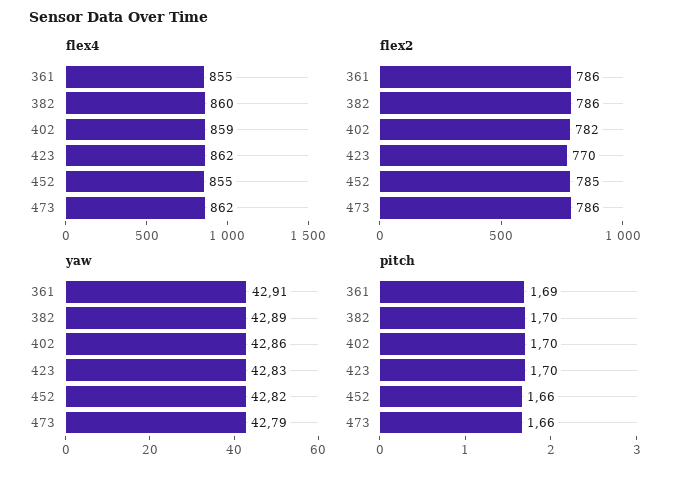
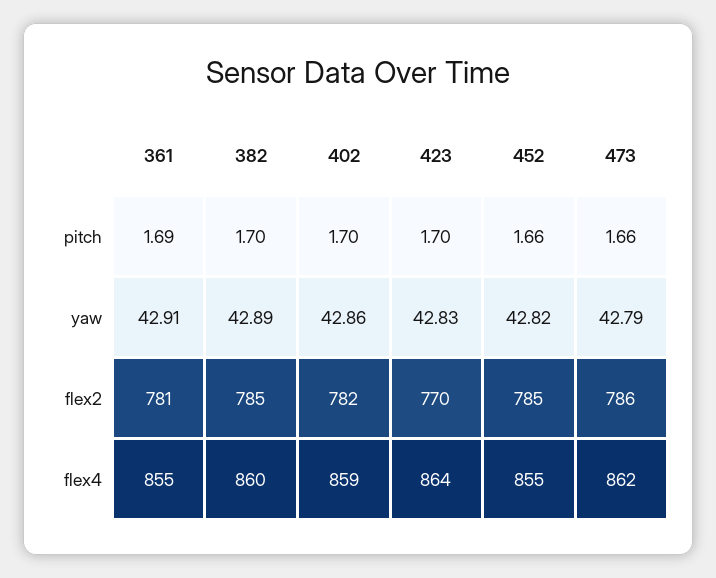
flex4, 423: 862 -> 864
flex2, 361: 786 -> 781
flex2, 382: 786 -> 785

